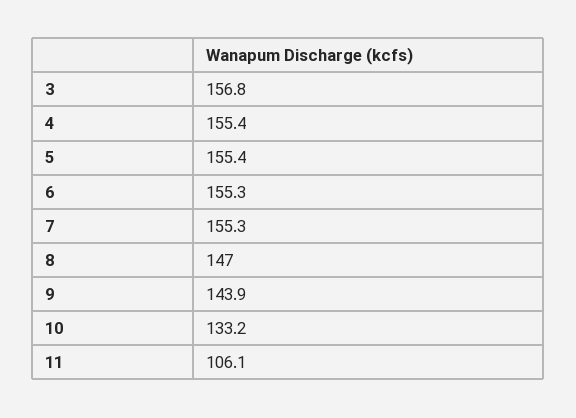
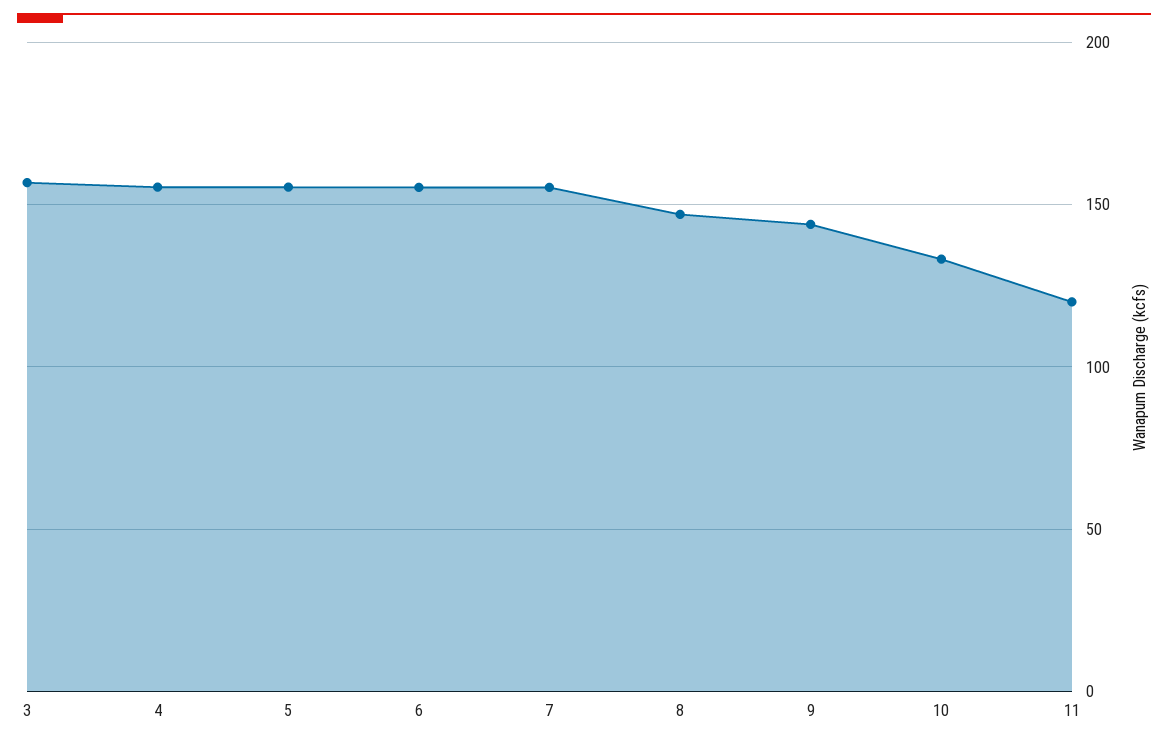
11: 106.1 -> 120

